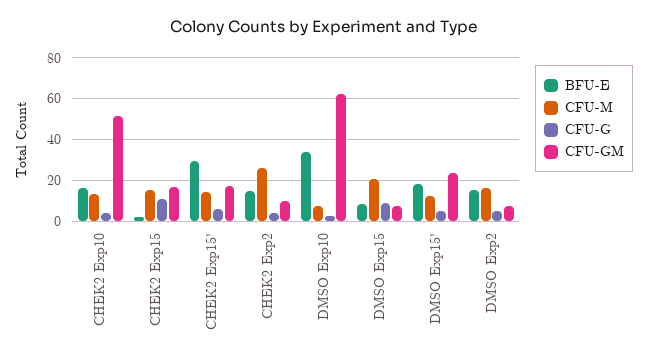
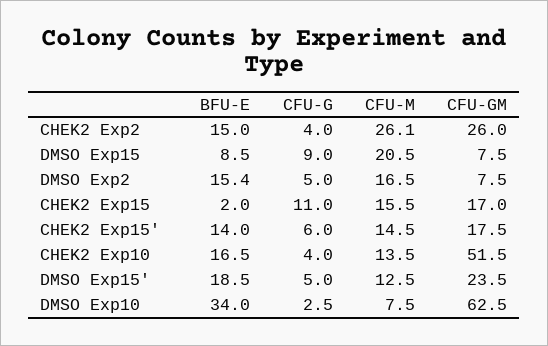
BFU-E, CHEK2 Exp15': 30 -> 14
CFU-GM, CHEK2 Exp2: 10 -> 26

